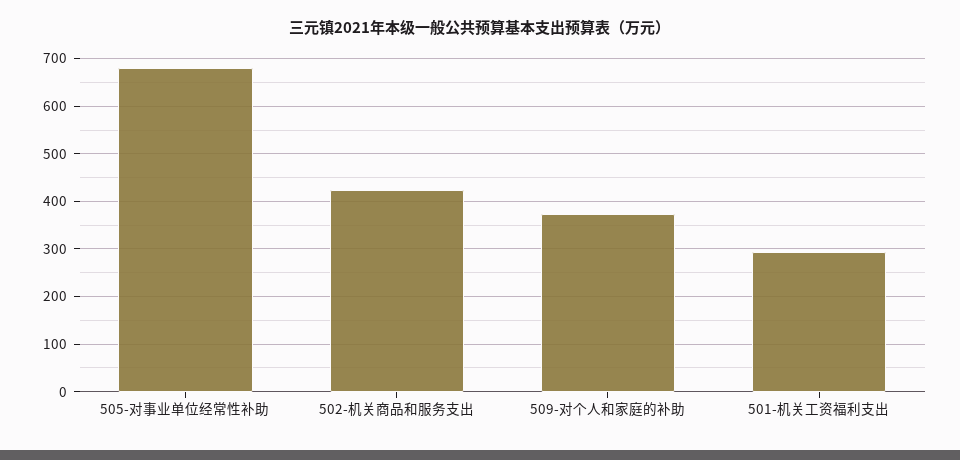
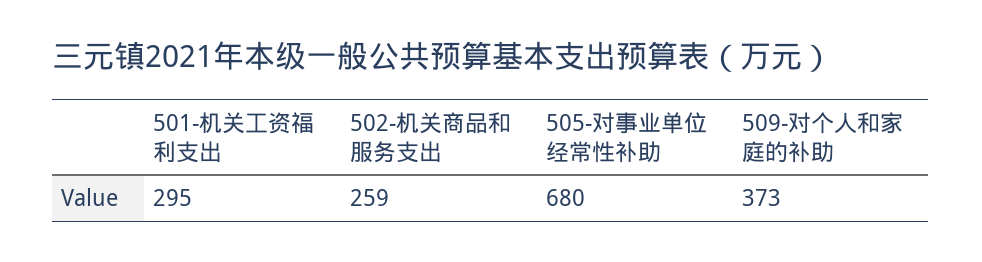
502-机关商品和服务支出: 420 -> 259

